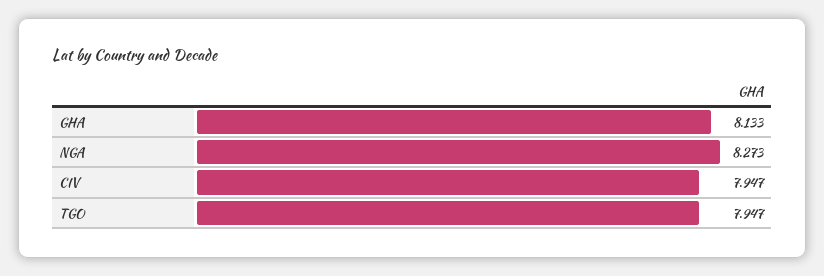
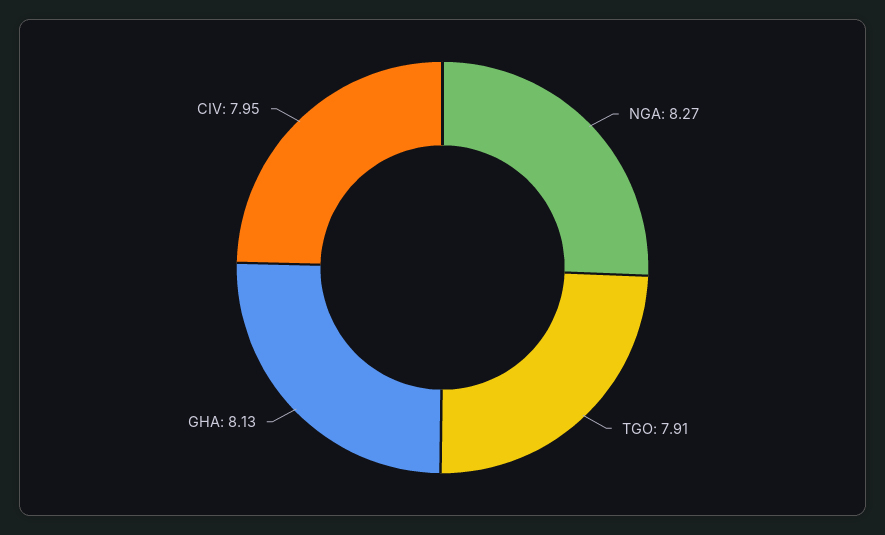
TGO: 7.947 -> 7.91

